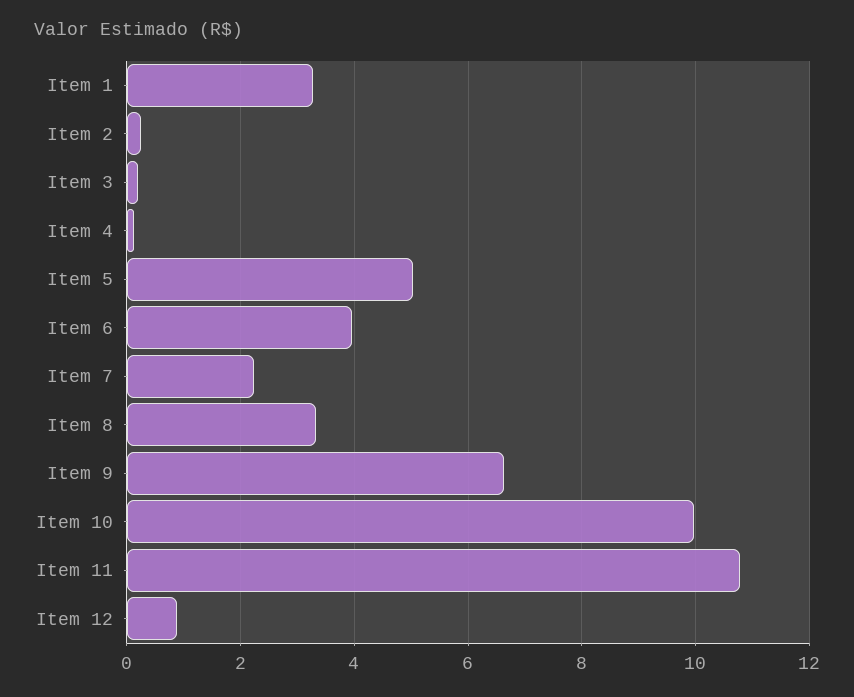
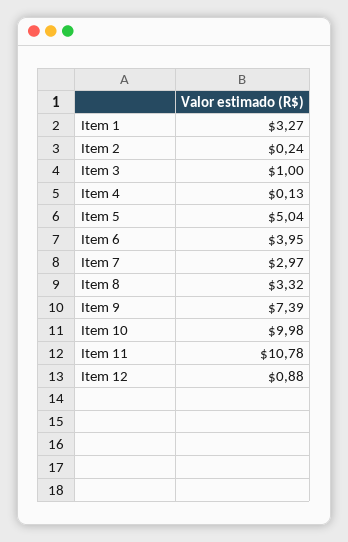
Item 3: 0.2 -> 1
Item 7: 2.2 -> 2.97
Item 9: 6.6 -> 7.39

